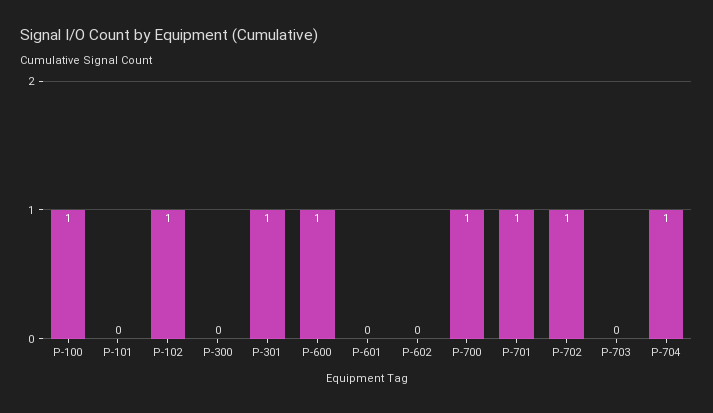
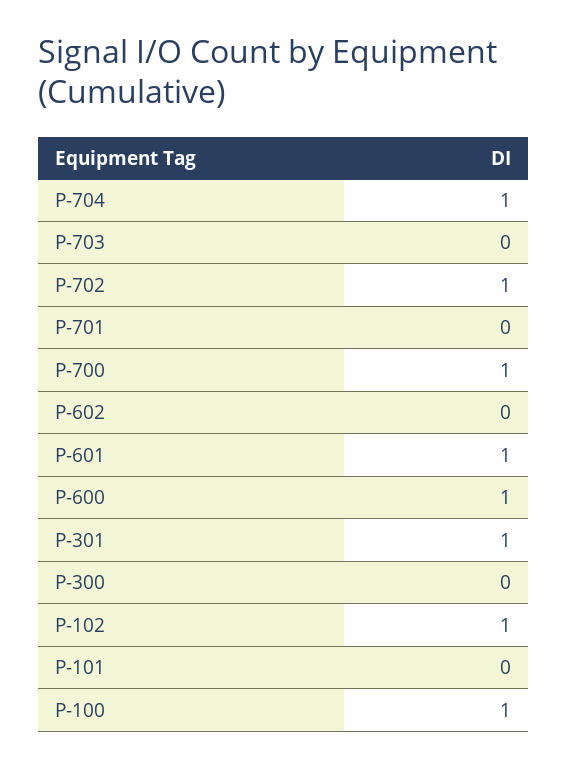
P-601: 0 -> 1
P-701: 1 -> 0

